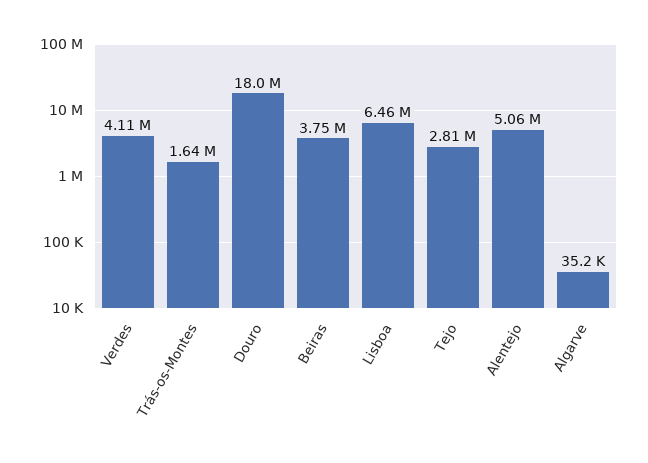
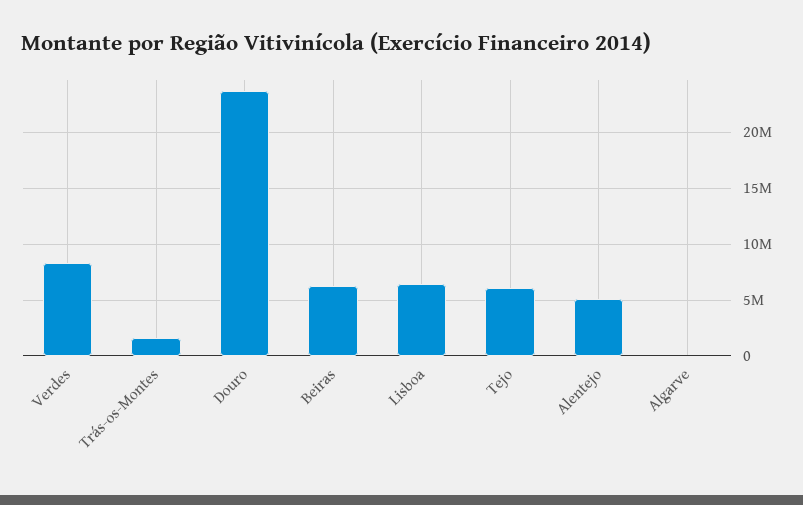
Verdes: 4110000 -> 8000000
Douro: 18000000 -> 24000000
Beiras: 3750000 -> 6000000
Tejo: 2810000 -> 6000000

